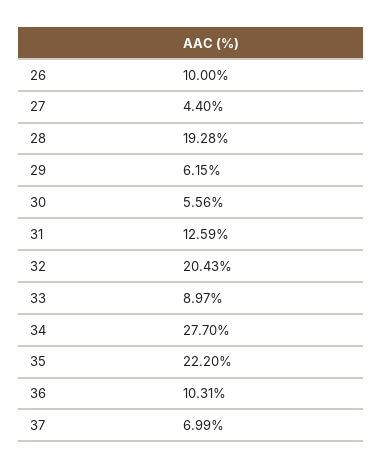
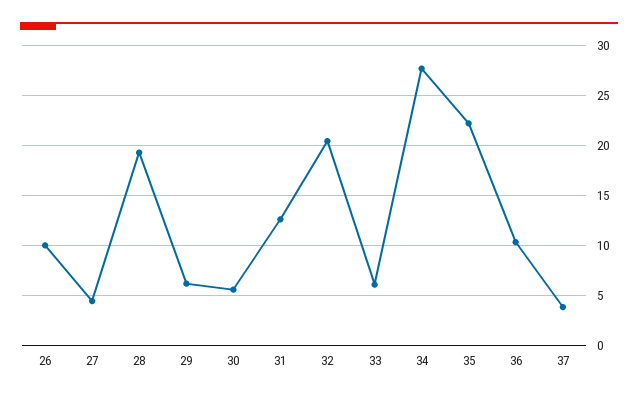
33: 8.97 -> 6
37: 6.99 -> 4

